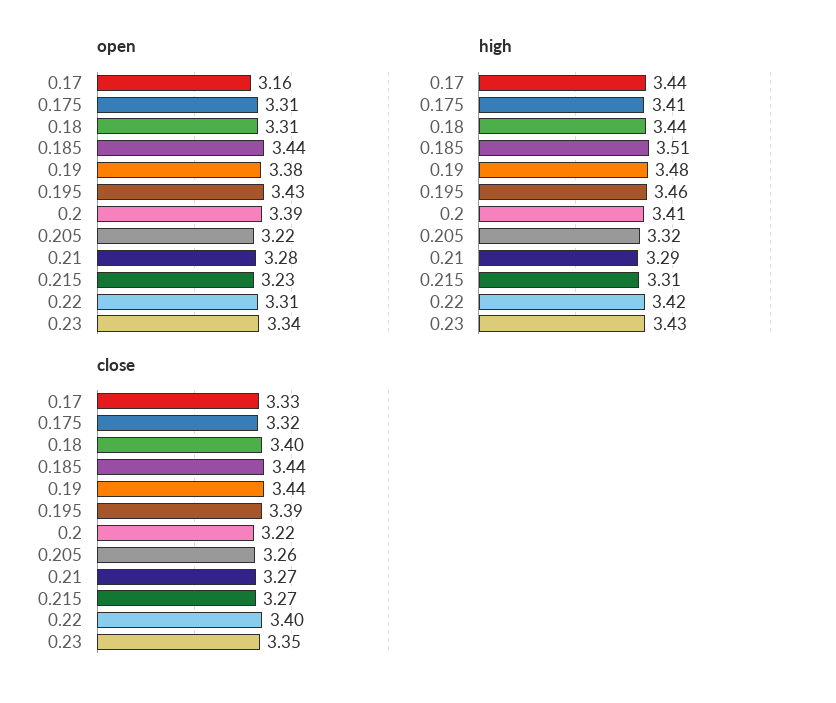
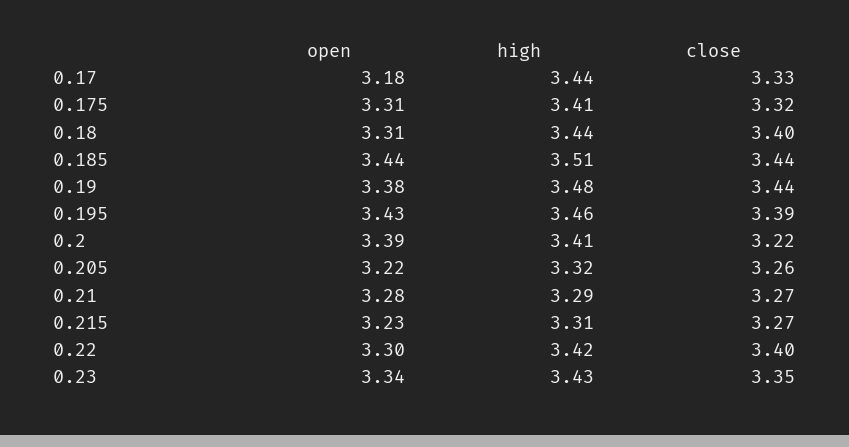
open, 0.17: 3.16 -> 3.18
open, 0.22: 3.31 -> 3.3

